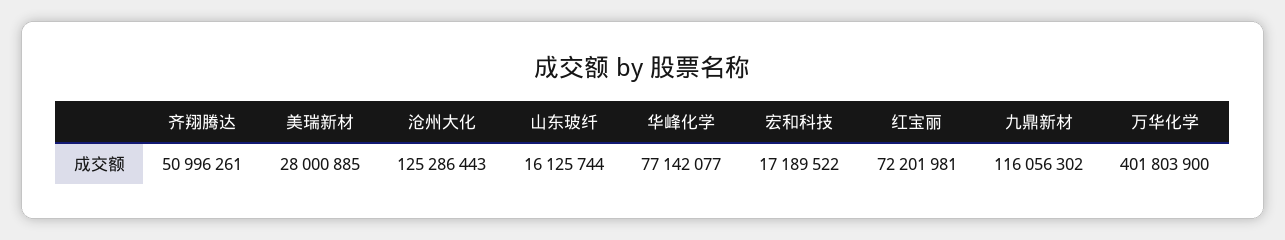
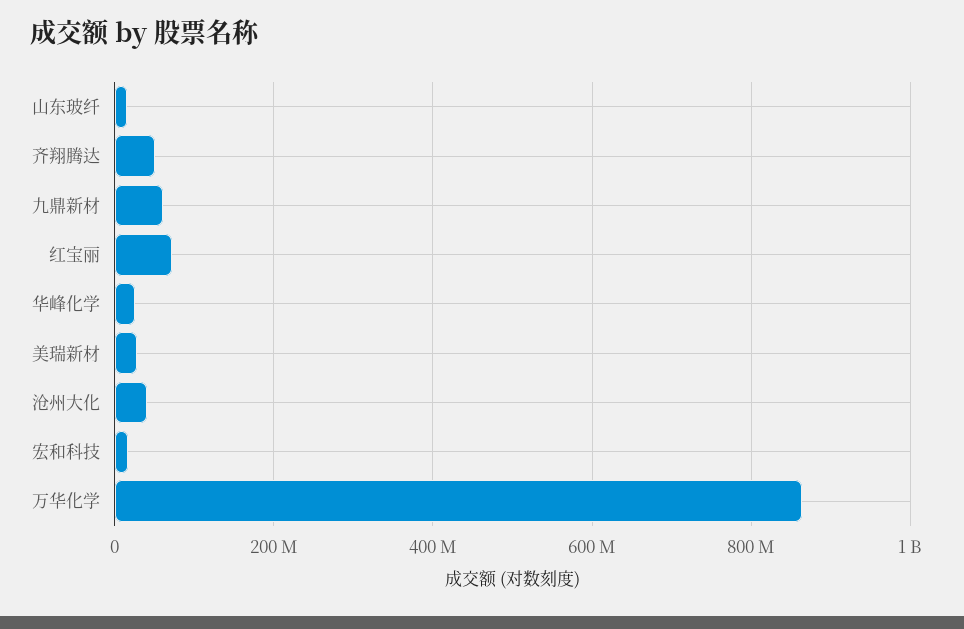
沧州大化: 125286443 -> 40000000
华峰化学: 77142077 -> 20000000
九鼎新材: 116056302 -> 60000000
万华化学: 401803900 -> 860000000

